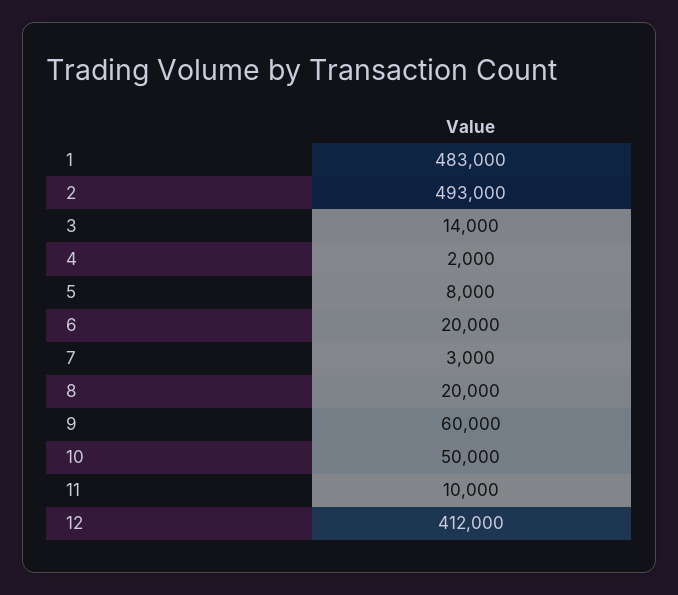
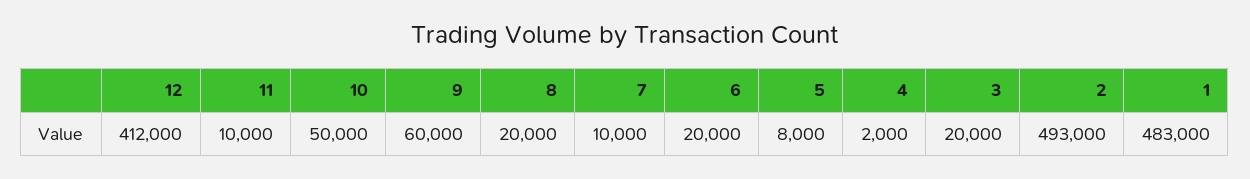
3: 14000 -> 20000
7: 3000 -> 10000

